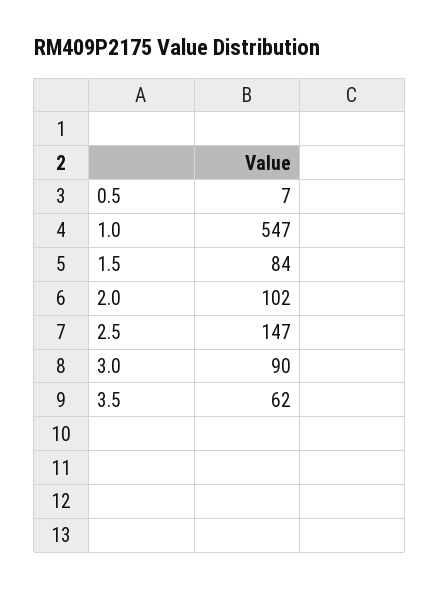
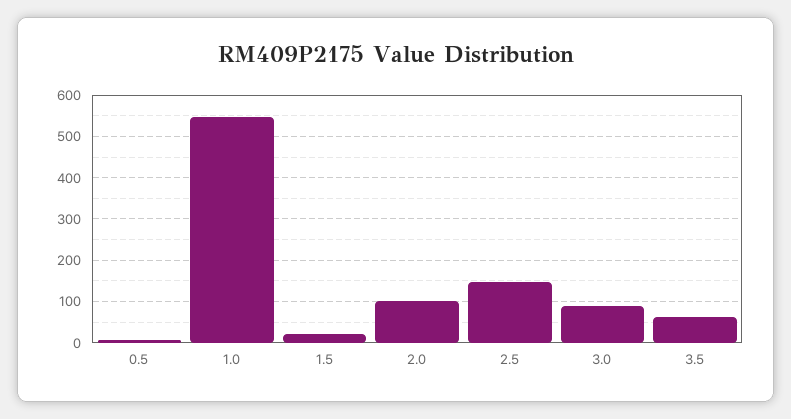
1.5: 84 -> 20

